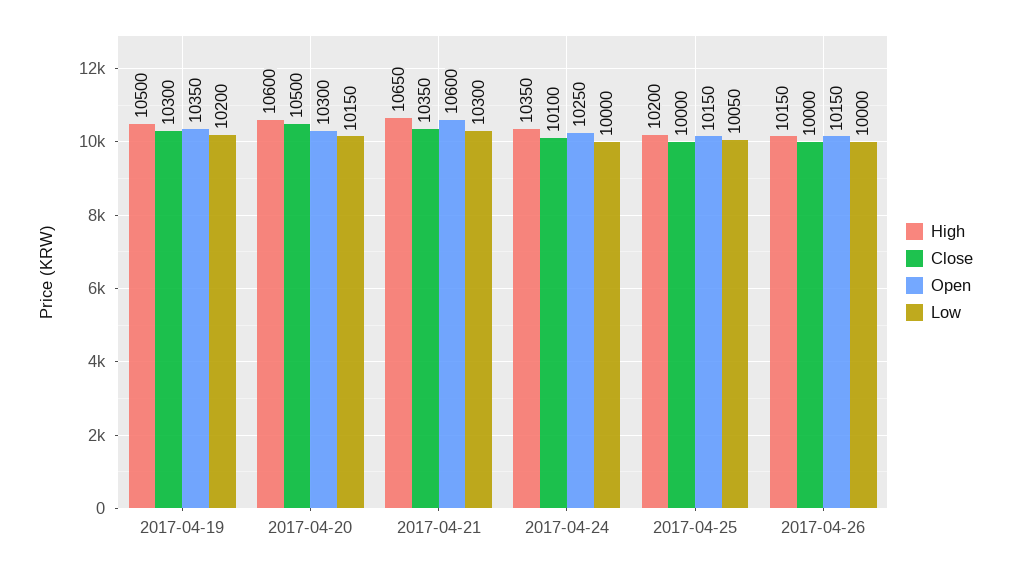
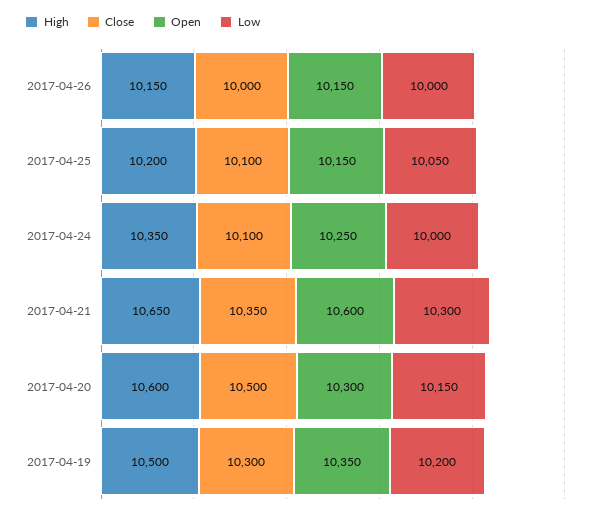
Close, 2017-04-25: 10000 -> 10100

